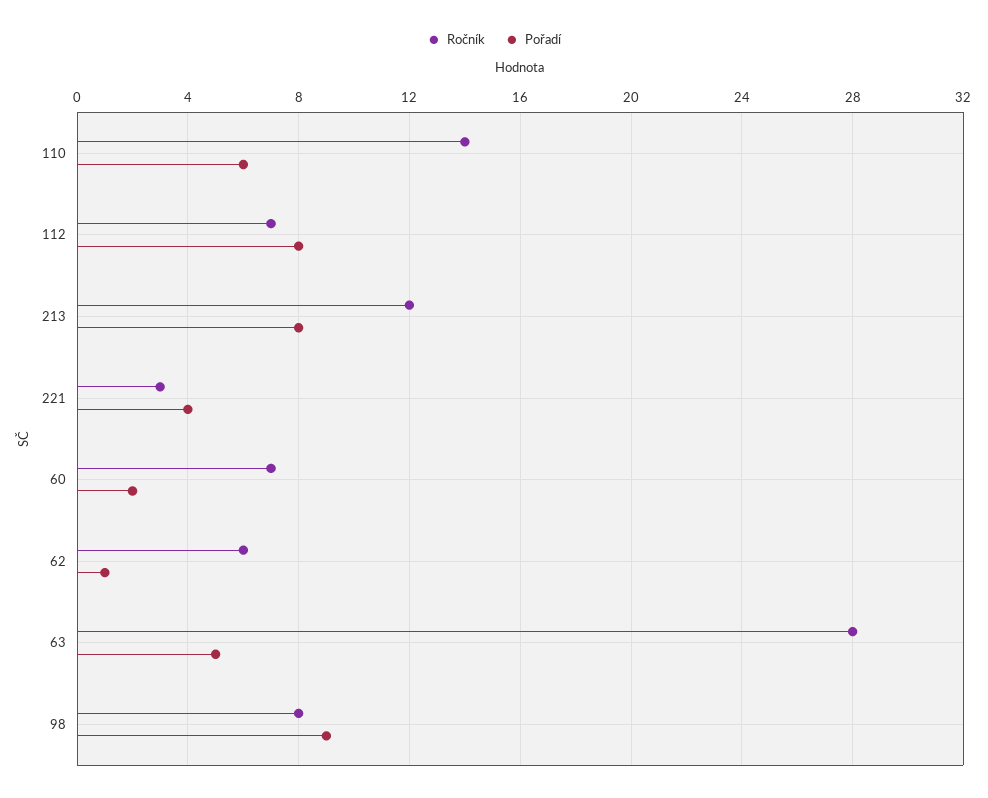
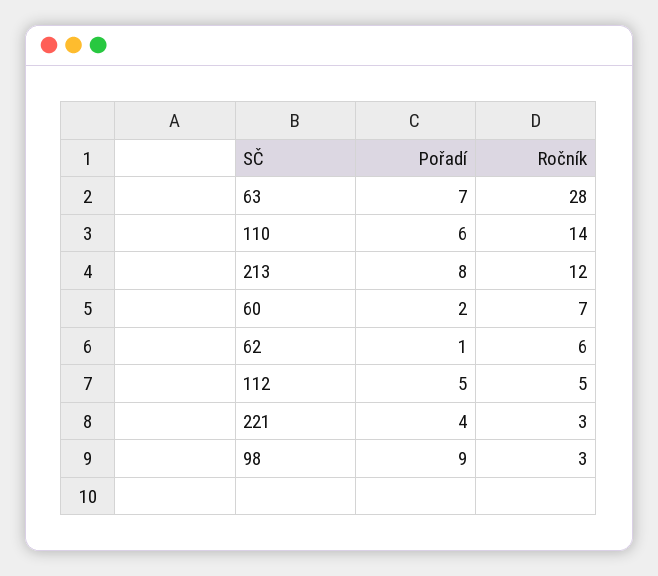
Ročník, 112: 7 -> 5
Pořadí, 112: 8 -> 5
Pořadí, 63: 5 -> 7
Ročník, 98: 8 -> 3

